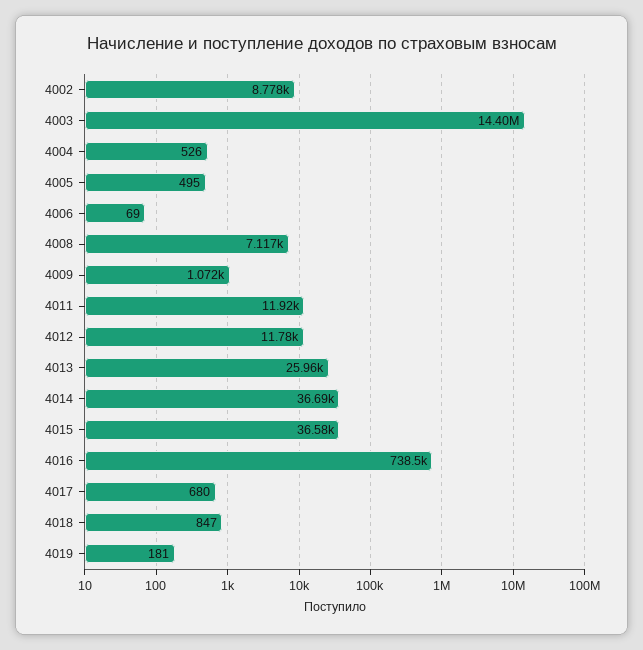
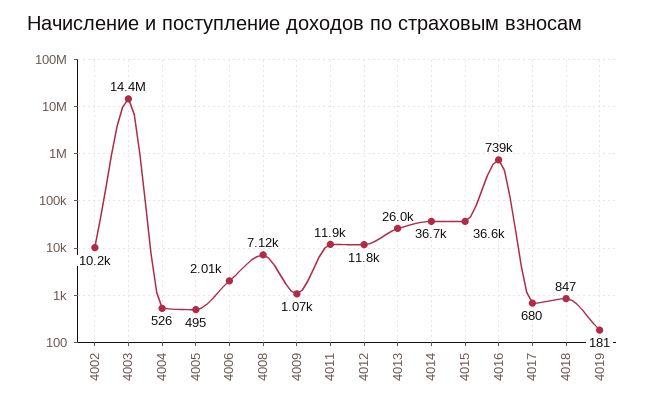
4002: 8778 -> 10200
4006: 69 -> 2010

